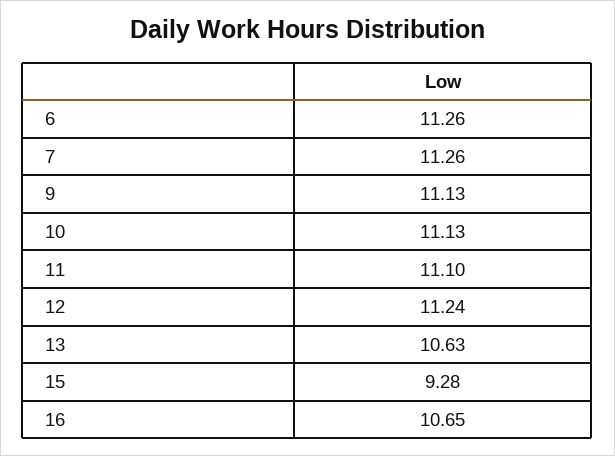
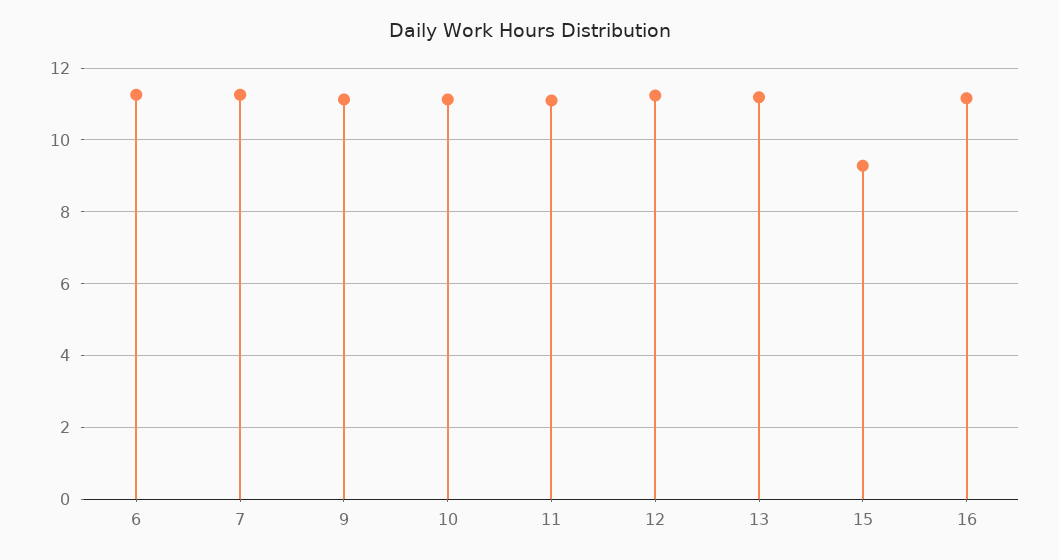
13: 10.63 -> 11.2
16: 10.65 -> 11.2

